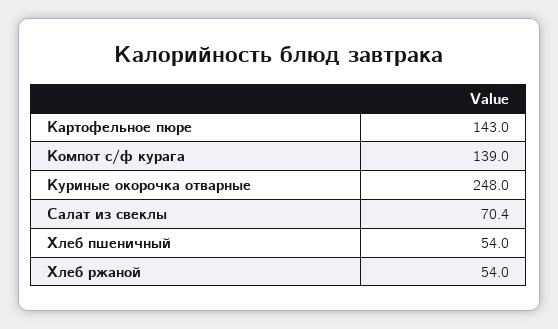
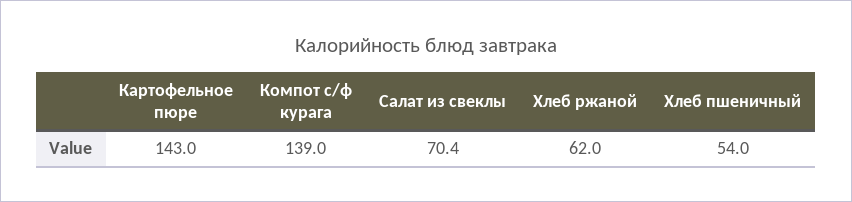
Куриные окорочка отварные: 248 -> none
Хлеб ржаной: 54 -> 62

